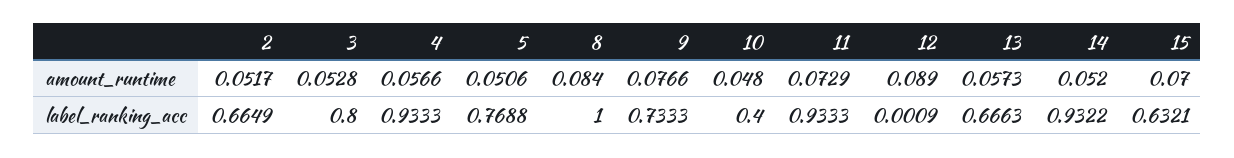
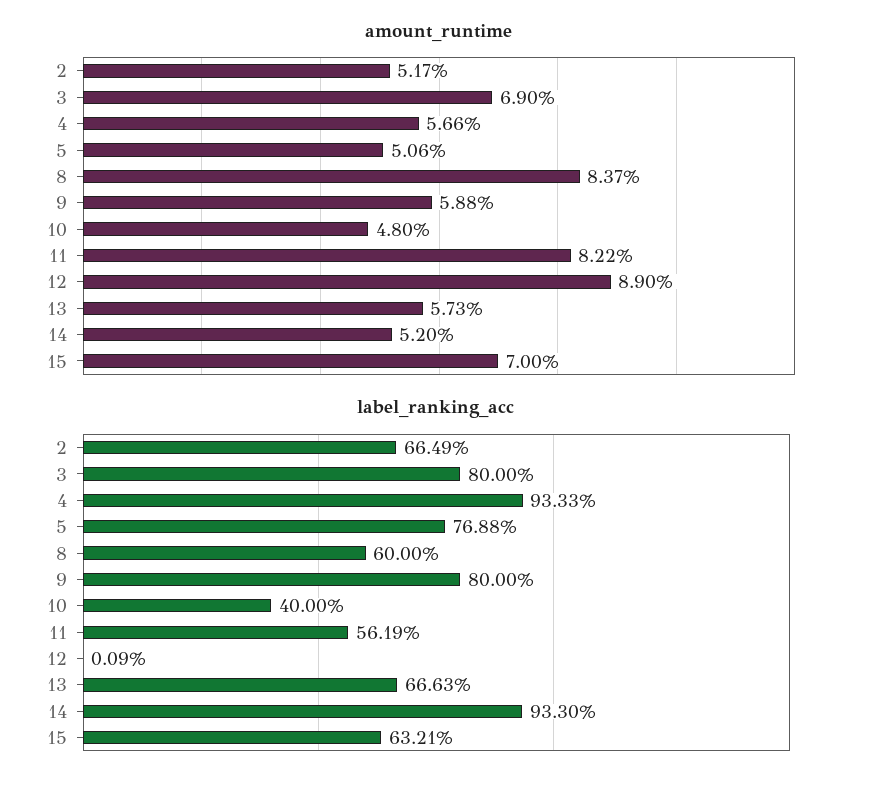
amount_runtime, 3: 0.0528 -> 0.069
amount_runtime, 8: 0.084 -> 0.0837
amount_runtime, 9: 0.0766 -> 0.0588
amount_runtime, 11: 0.0729 -> 0.0822
label_ranking_acc, 8: 1 -> 0.6
label_ranking_acc, 9: 0.7333 -> 0.8
label_ranking_acc, 11: 0.9333 -> 0.5619
label_ranking_acc, 14: 0.9322 -> 0.933

